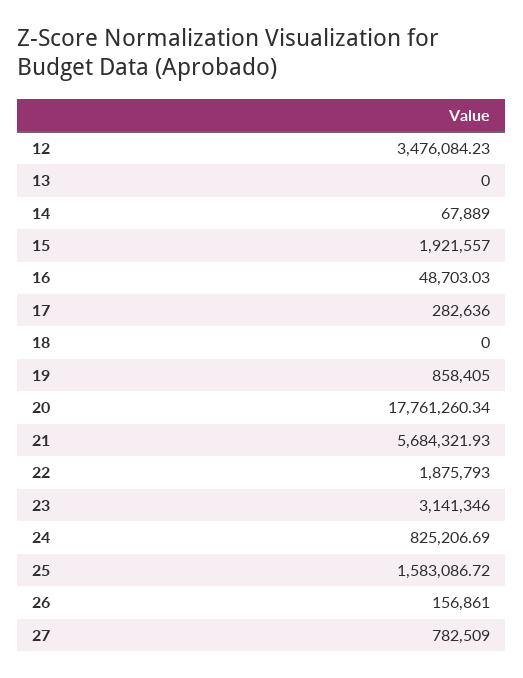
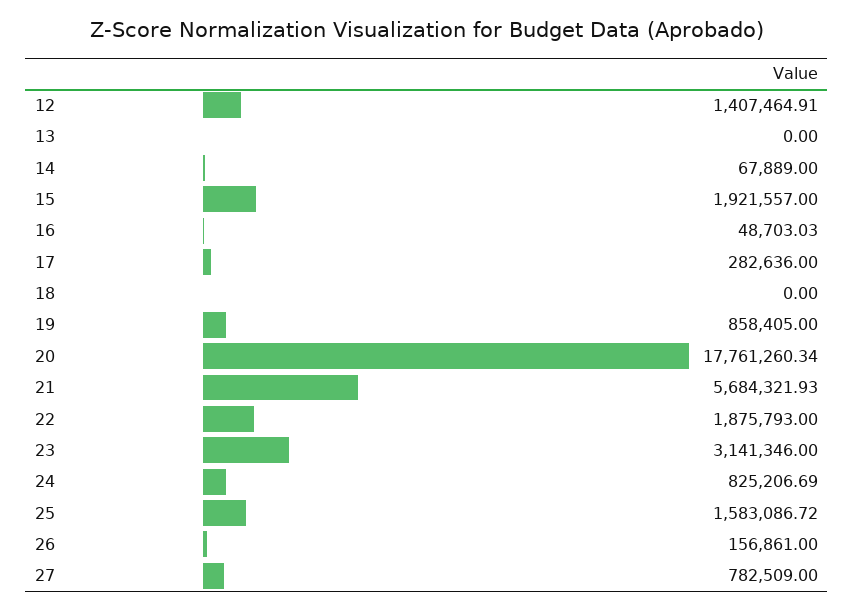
12: 3476084.23 -> 1407464.91

